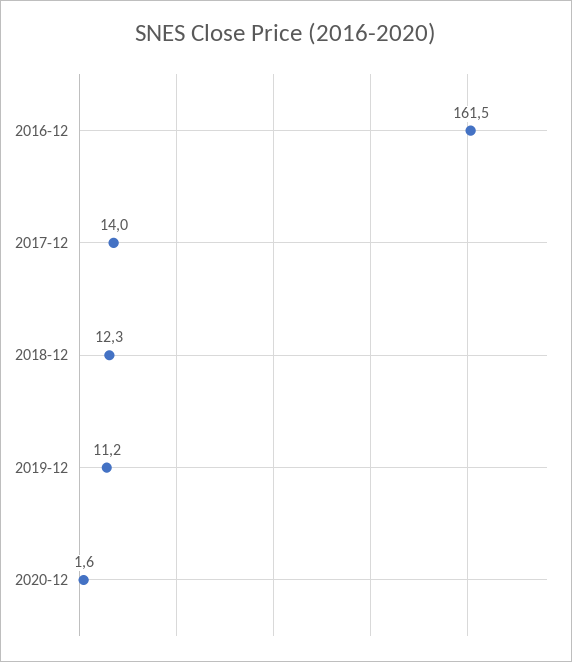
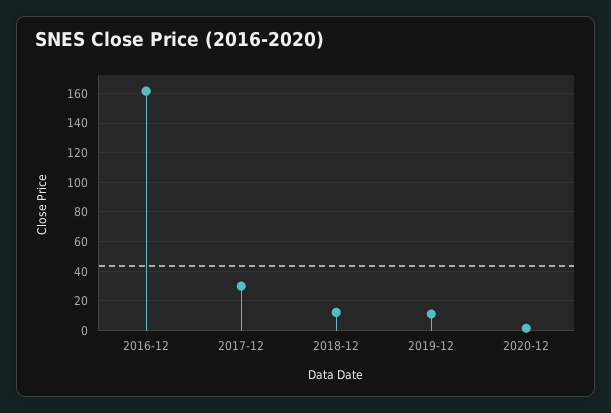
2017-12: 14 -> 30

